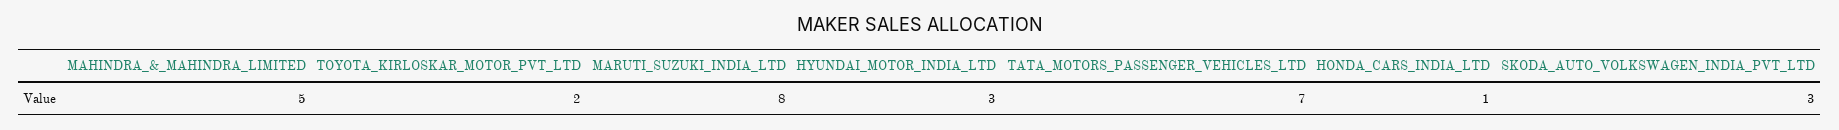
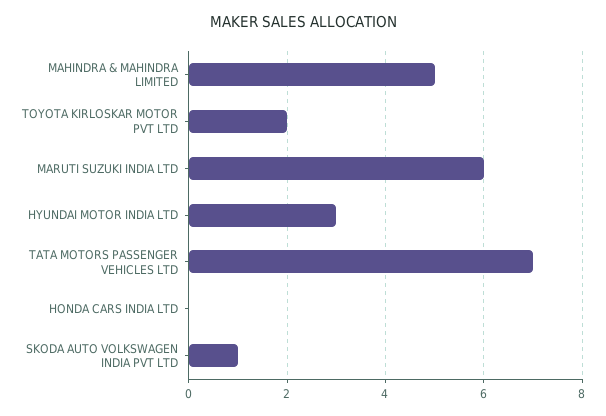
MARUTI_SUZUKI_INDIA_LTD: 8 -> 6
HONDA_CARS_INDIA_LTD: 1 -> 0
SKODA_AUTO_VOLKSWAGEN_INDIA_PVT_LTD: 3 -> 1

